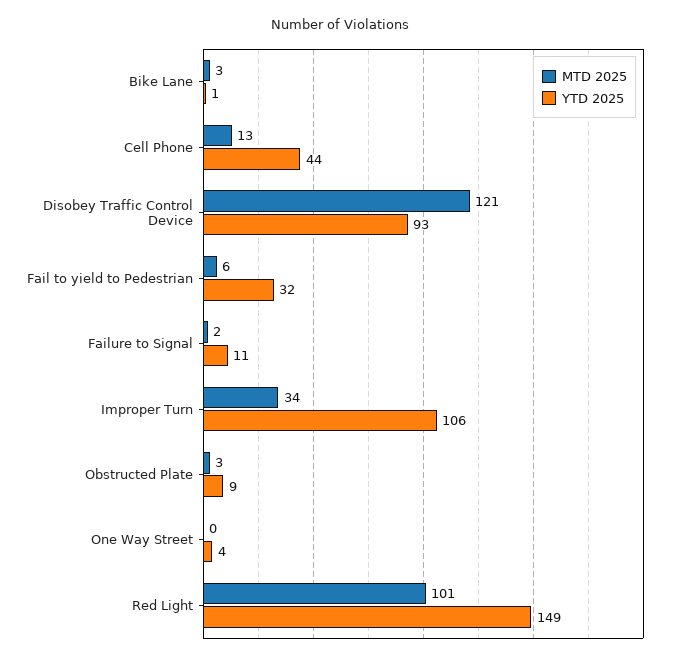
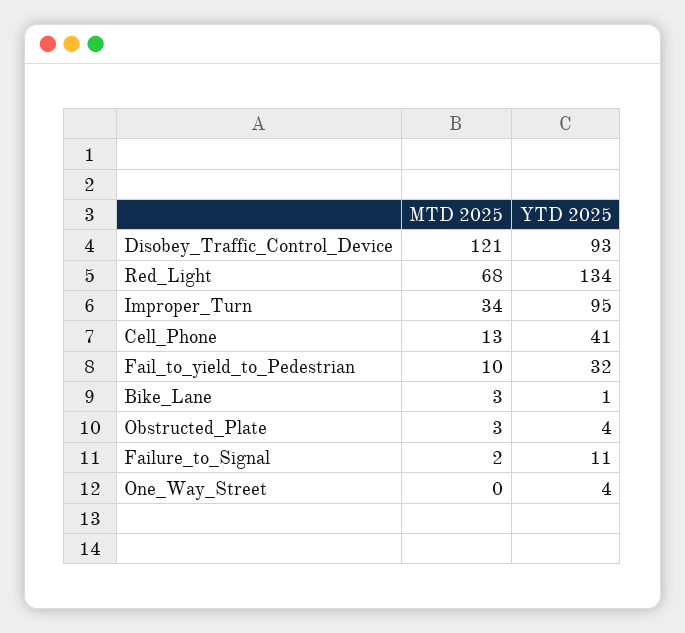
YTD 2025, Cell Phone: 44 -> 41
MTD 2025, Fail to yield to Pedestrian: 6 -> 10
YTD 2025, Improper Turn: 106 -> 95
YTD 2025, Obstructed Plate: 9 -> 4
MTD 2025, Red Light: 101 -> 68
YTD 2025, Red Light: 149 -> 134

